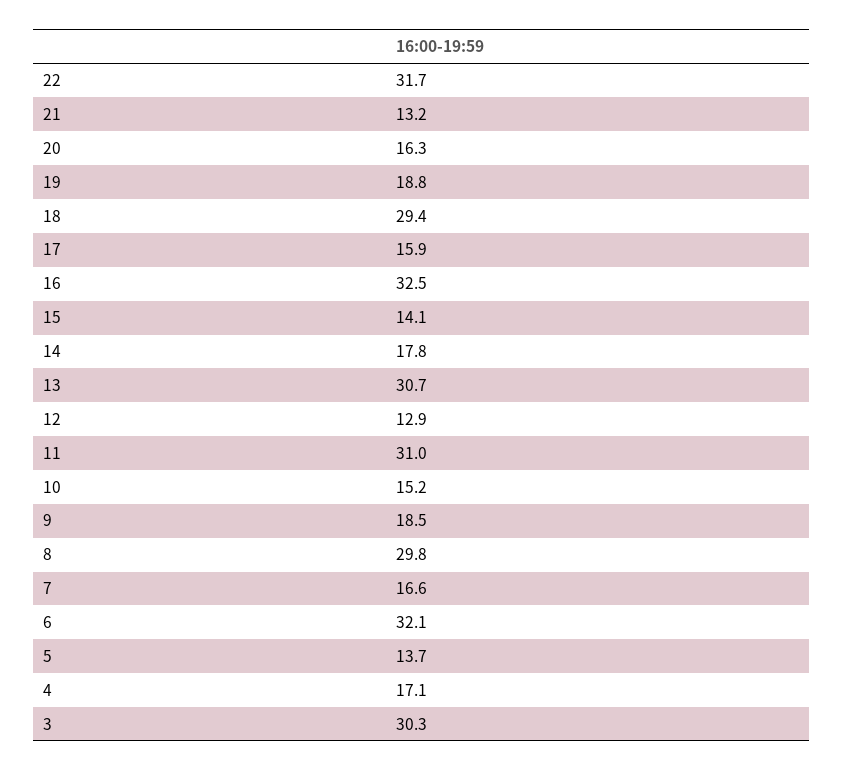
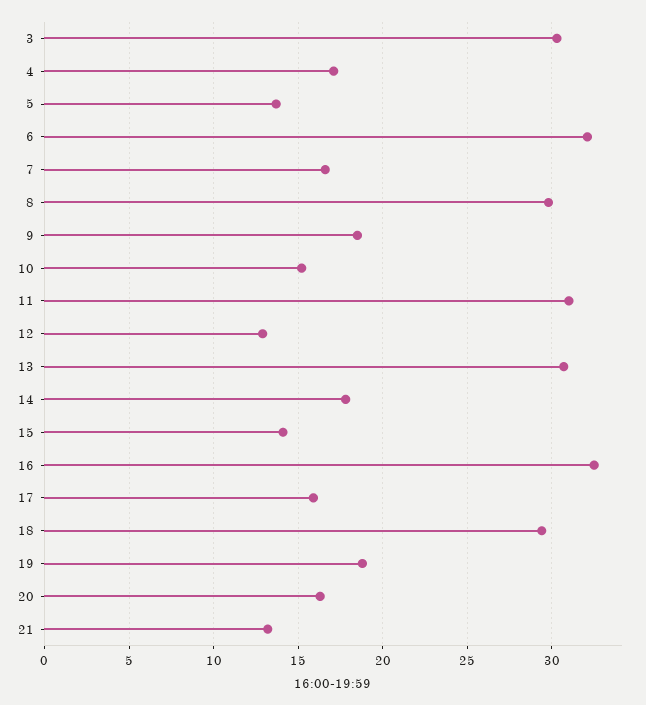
22: 31.7 -> none

